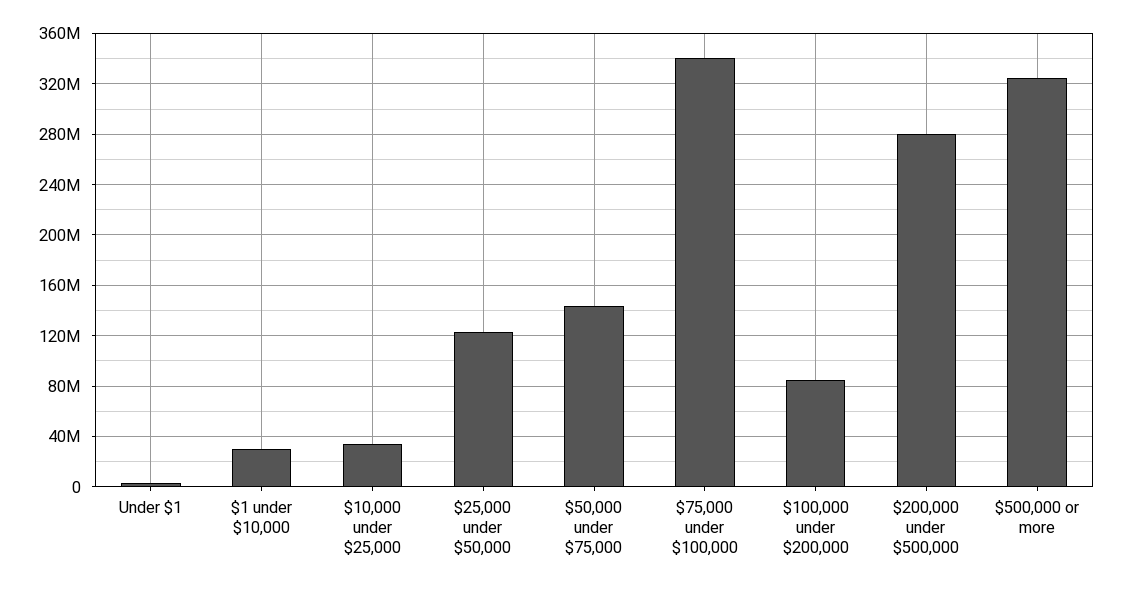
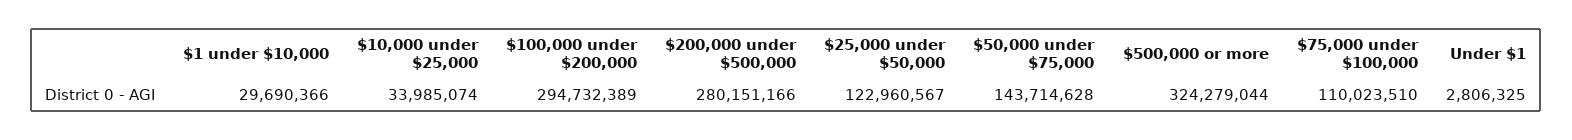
$75,000 under $100,000: 340000000 -> 110023510
$100,000 under $200,000: 85000000 -> 294732389

